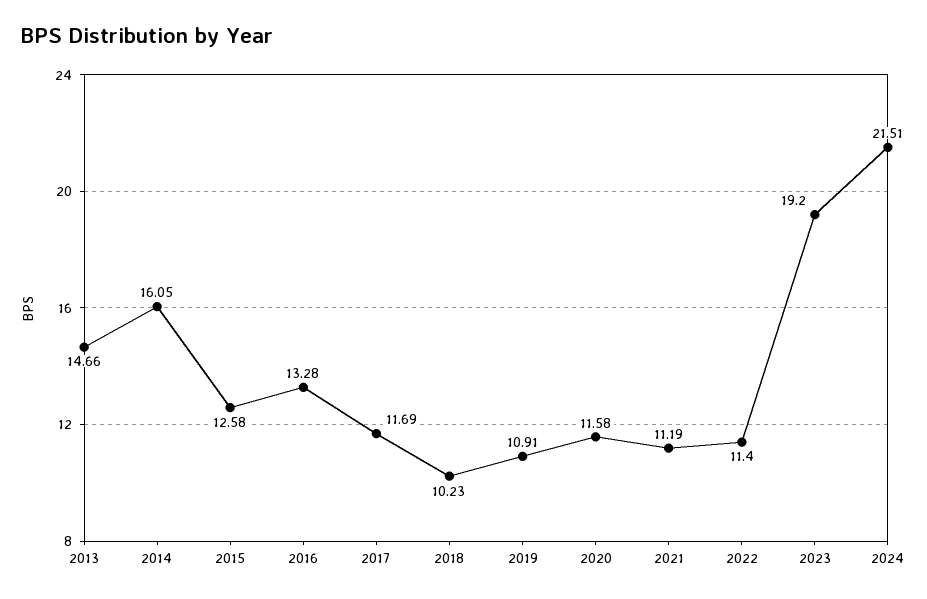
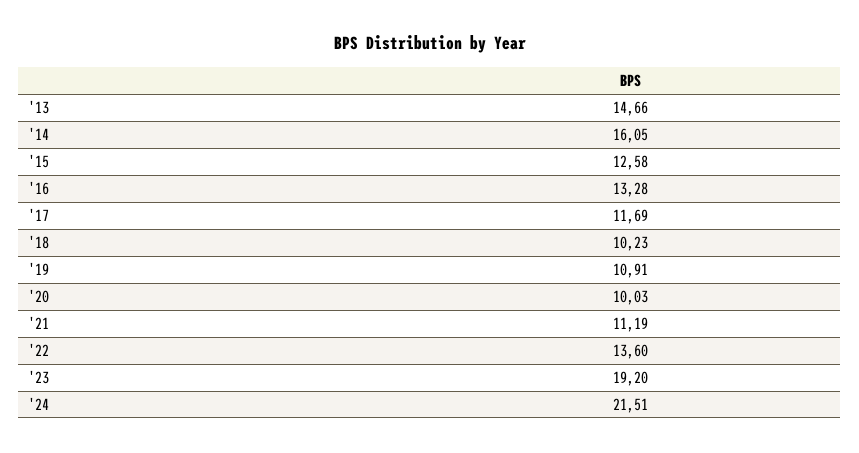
2020: 11.58 -> 10.03
2022: 11.4 -> 13.6

